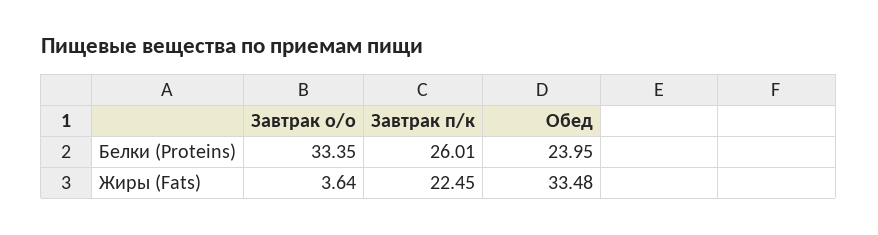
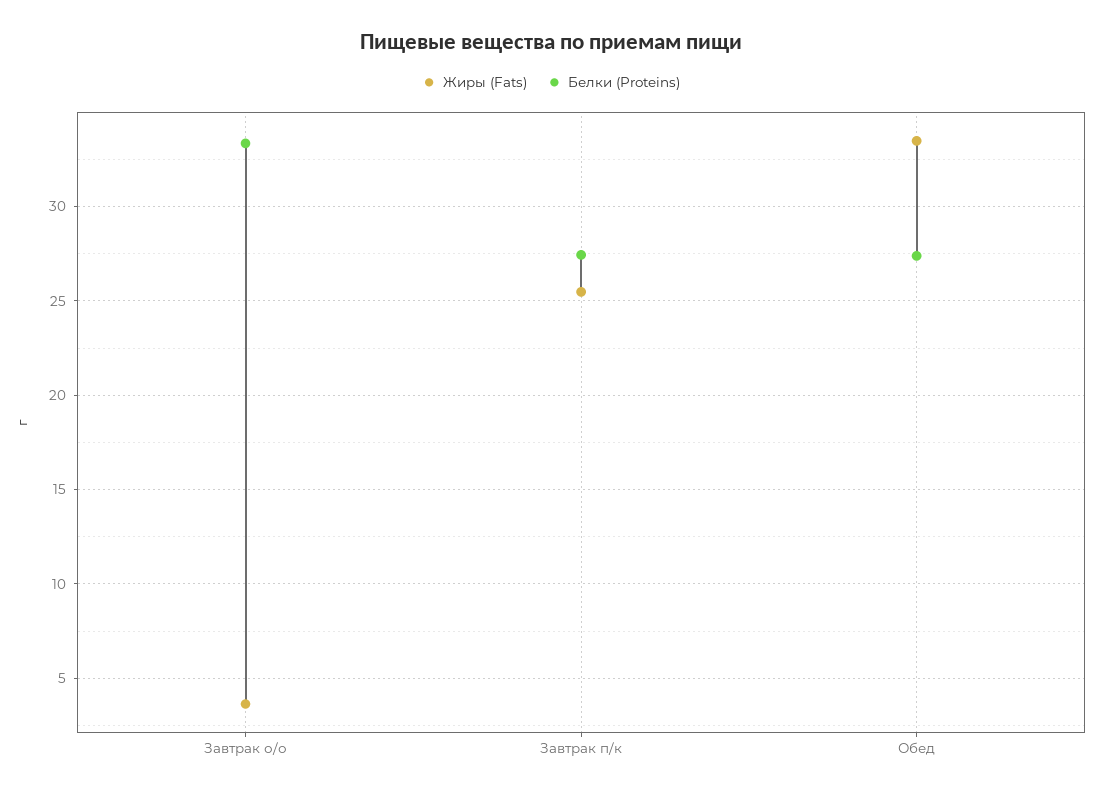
Белки (Proteins), Завтрак п/к: 26.01 -> 27.5
Белки (Proteins), Обед: 23.95 -> 27.5
Жиры (Fats), Завтрак п/к: 22.45 -> 25.5

